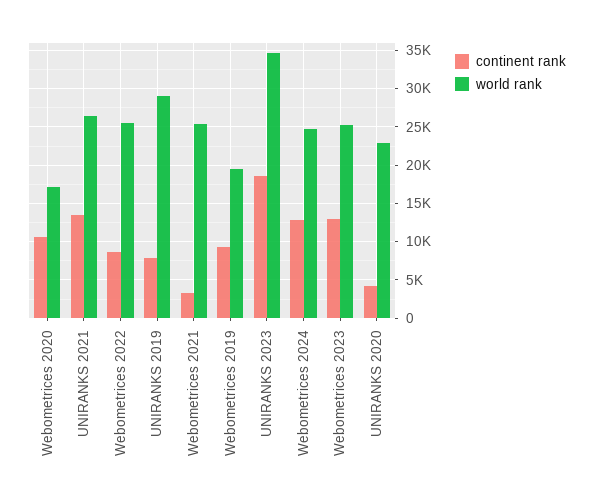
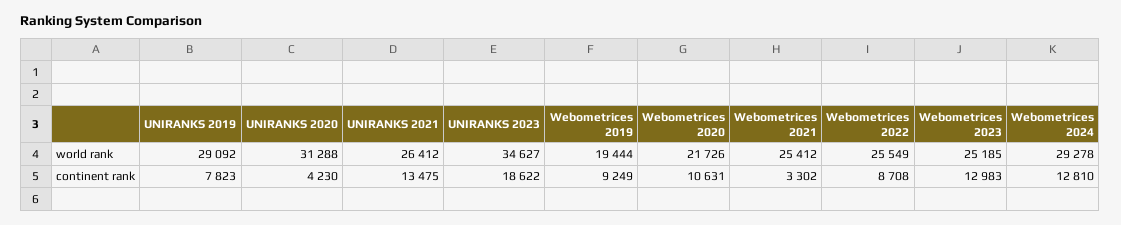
world rank, Webometrices 2020: 17000 -> 21726
world rank, Webometrices 2024: 25000 -> 29278
world rank, UNIRANKS 2020: 23000 -> 31288

